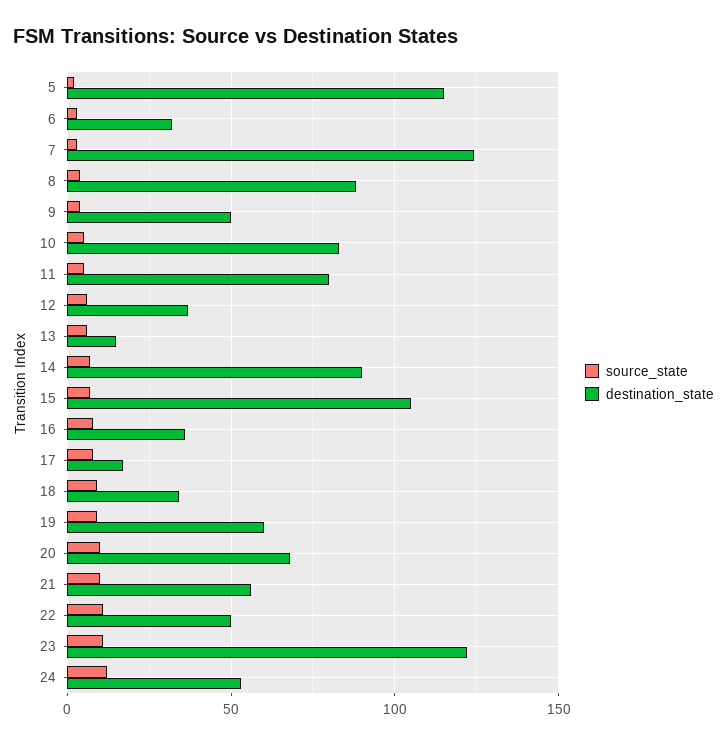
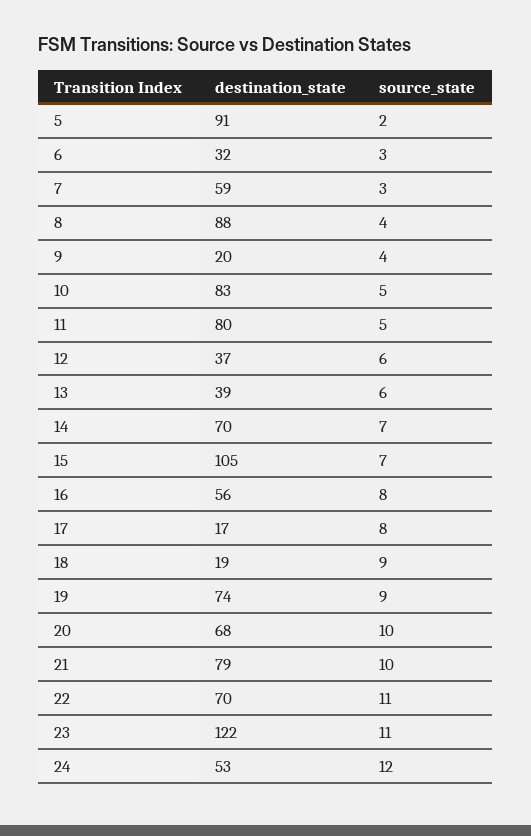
destination_state, 5: 115 -> 91
destination_state, 7: 125 -> 59
destination_state, 9: 50 -> 20
destination_state, 13: 15 -> 39
destination_state, 14: 90 -> 70
destination_state, 16: 35 -> 56
destination_state, 18: 35 -> 19
destination_state, 19: 60 -> 74
destination_state, 21: 55 -> 79
destination_state, 22: 50 -> 70

